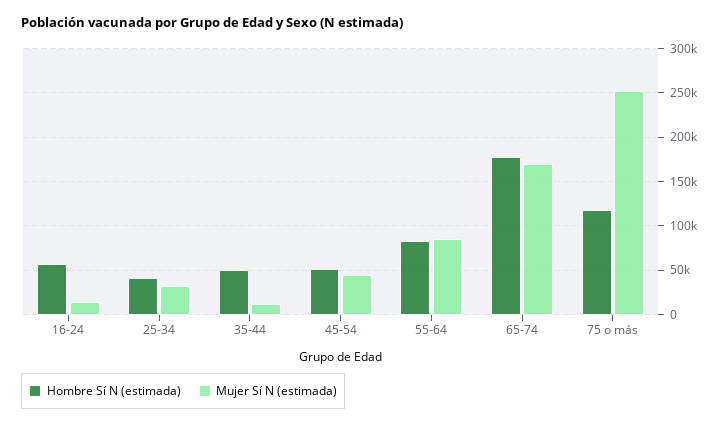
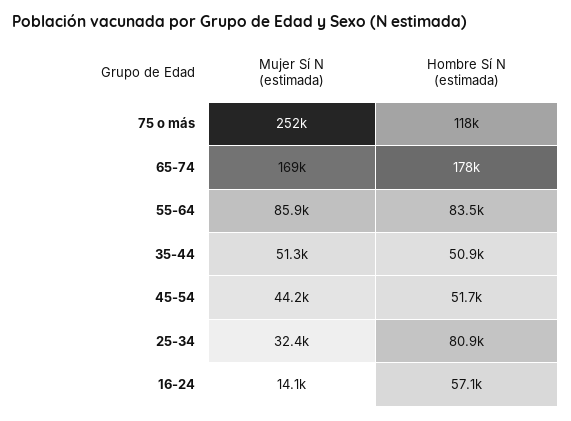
Hombre Sí N (estimada), 25-34: 40000 -> 80900
Mujer Sí N (estimada), 35-44: 10000 -> 51300

